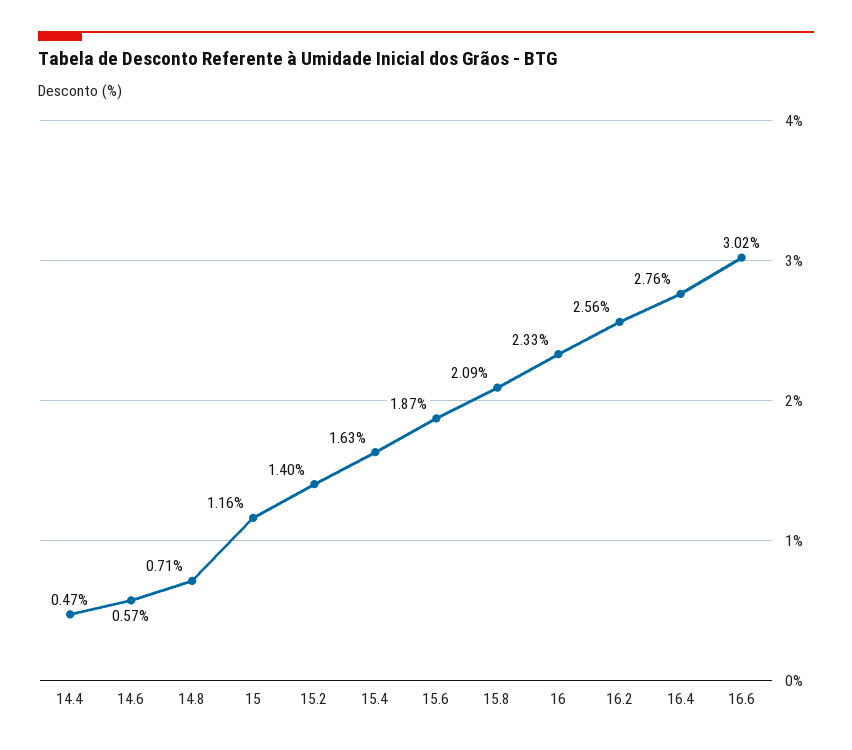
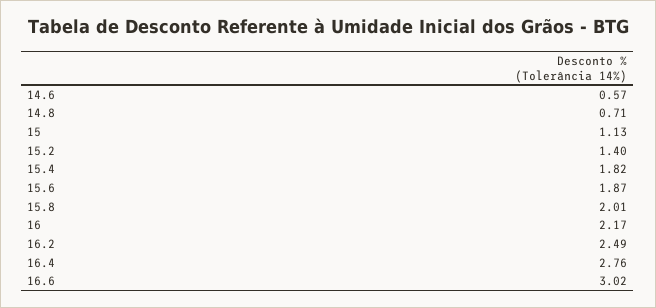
14.4: 0.47 -> none
15: 1.16 -> 1.13
15.4: 1.63 -> 1.82
15.8: 2.09 -> 2.01
16: 2.33 -> 2.17
16.2: 2.56 -> 2.49

